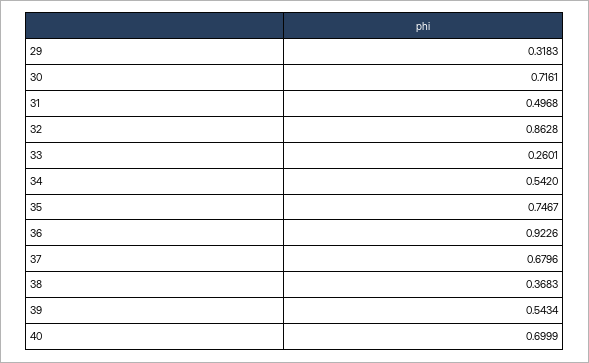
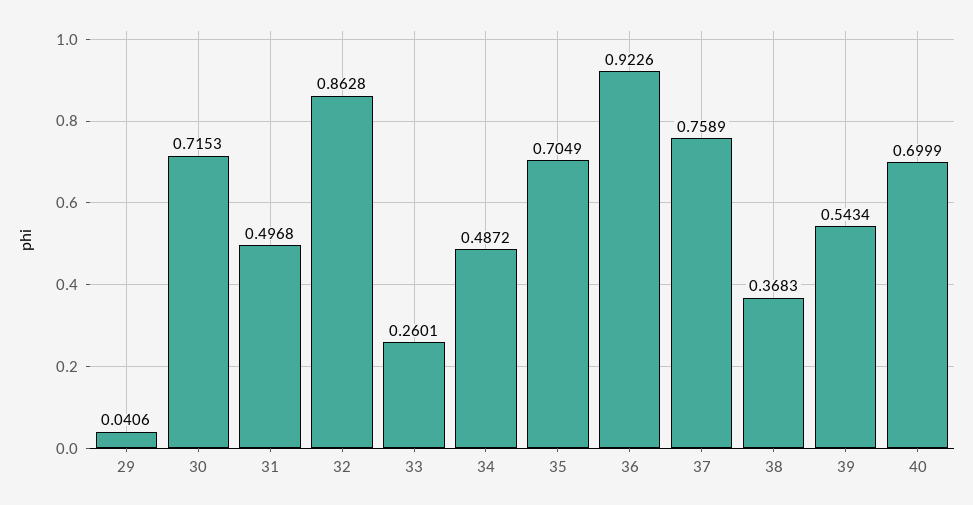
29: 0.3183 -> 0.0406
30: 0.7161 -> 0.7153
34: 0.542 -> 0.4872
35: 0.7467 -> 0.7049
37: 0.6796 -> 0.7589

